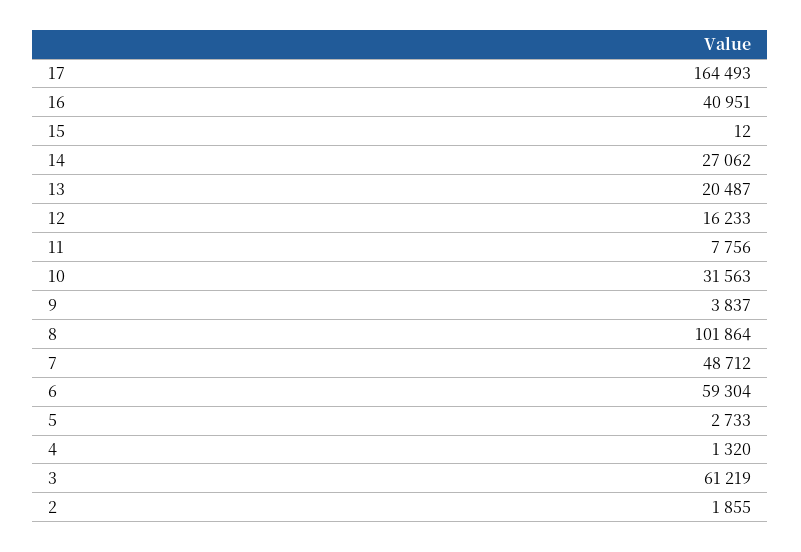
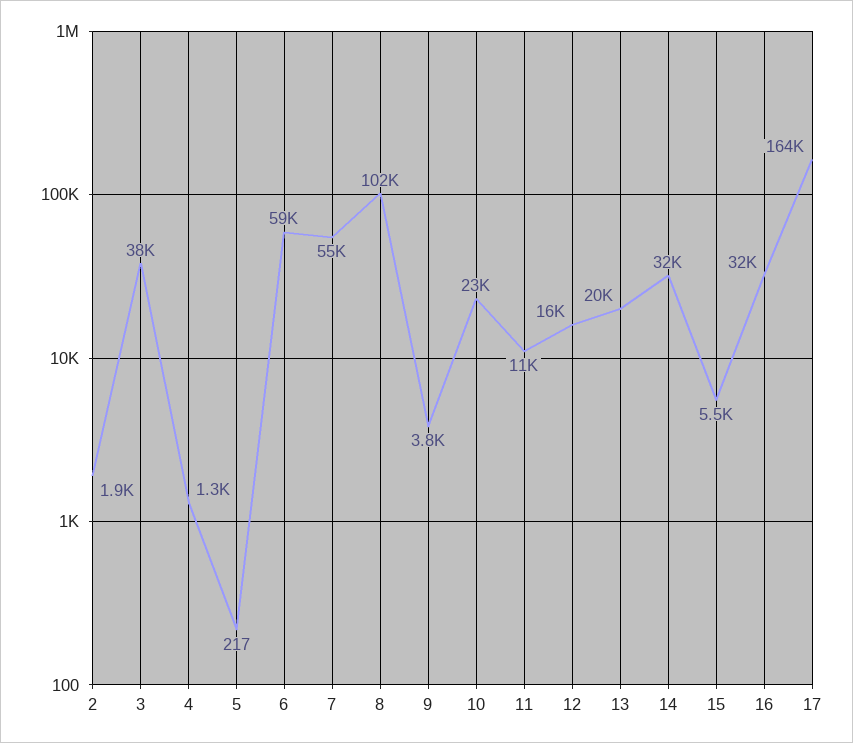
16: 40951 -> 32000
15: 12 -> 5500
14: 27062 -> 32000
11: 7756 -> 11000
10: 31563 -> 23000
7: 48712 -> 55000
5: 2733 -> 217
3: 61219 -> 38000

